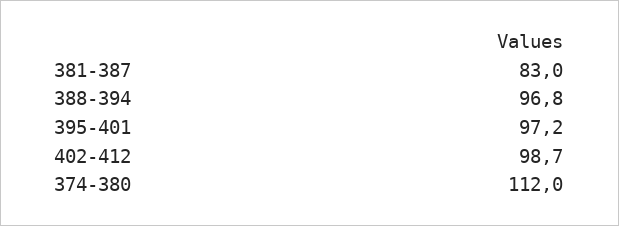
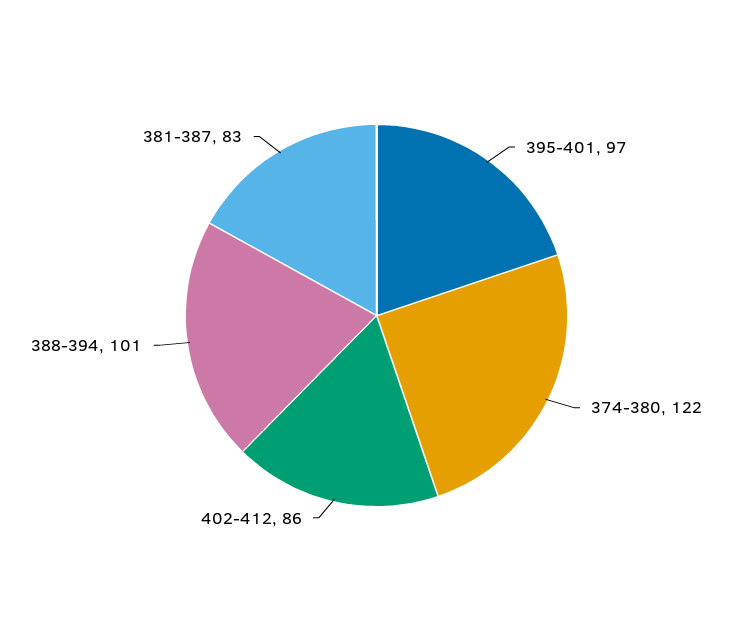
388-394: 96.8 -> 101
402-412: 98.7 -> 86
374-380: 112 -> 122

